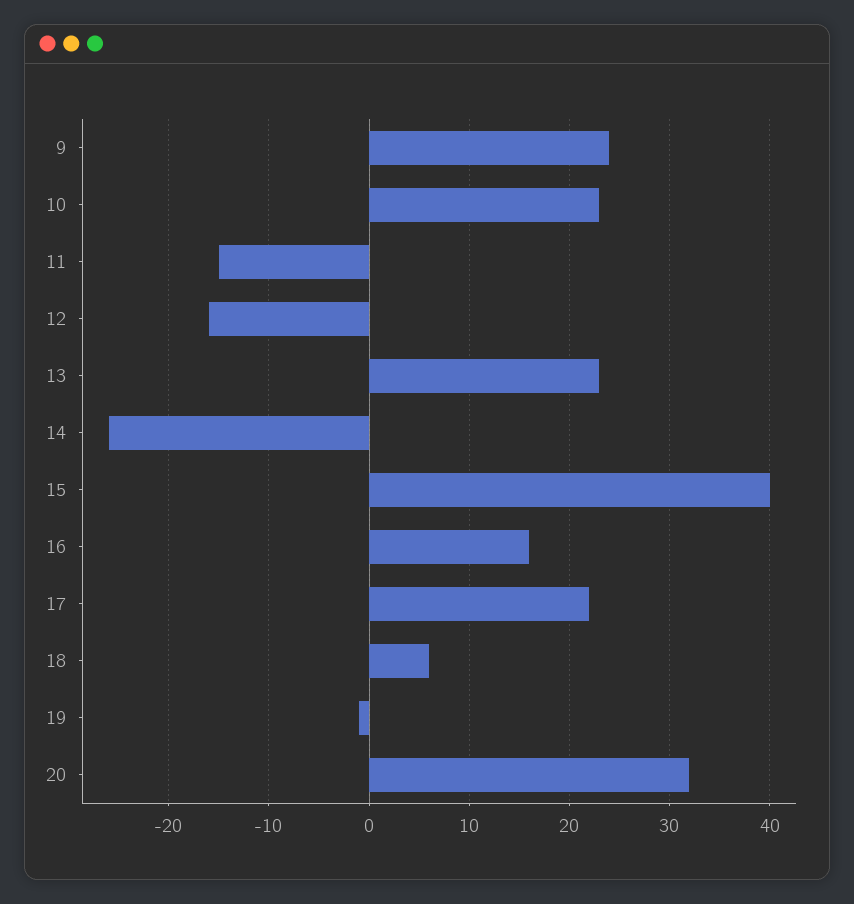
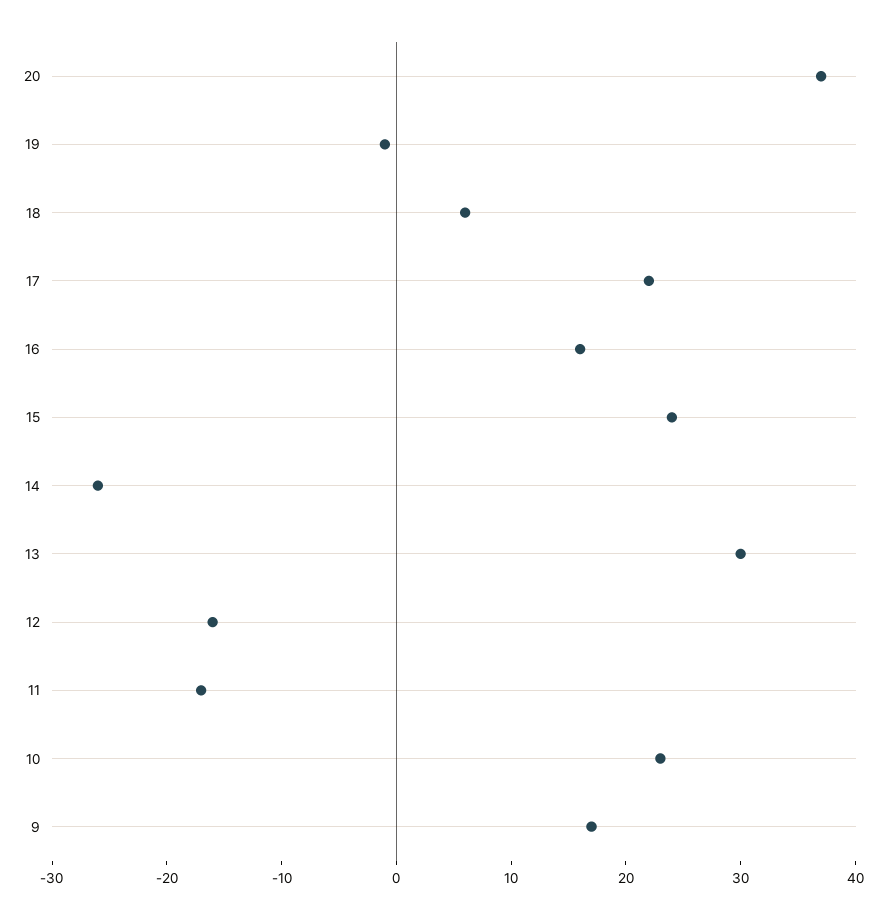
9: 24 -> 17
11: -15 -> -17
13: 23 -> 30
15: 40 -> 24
20: 32 -> 37

